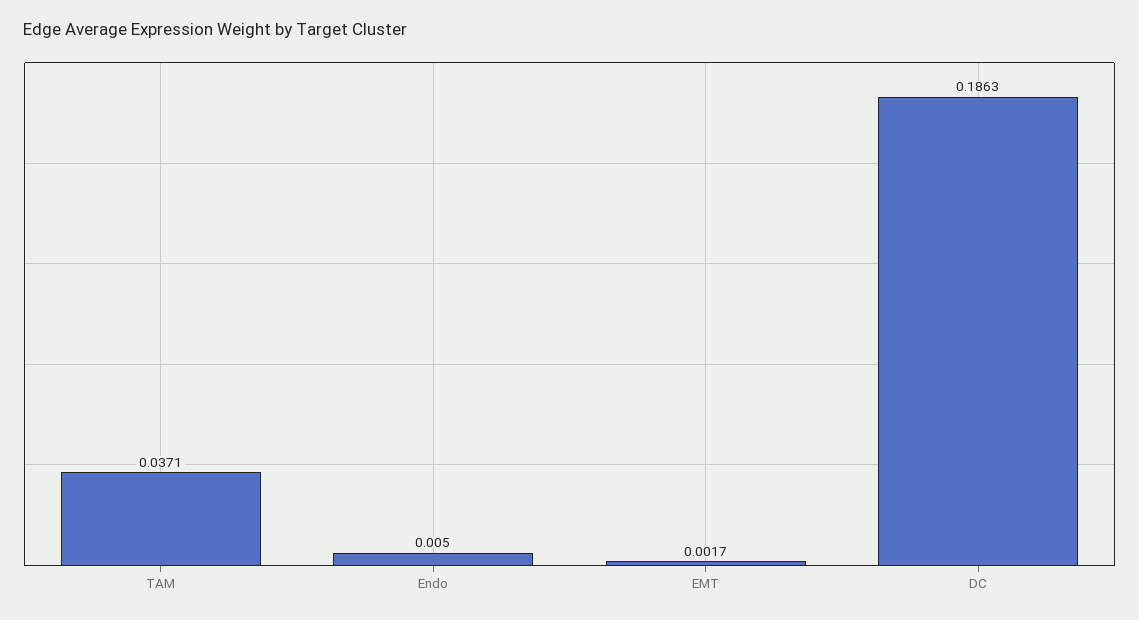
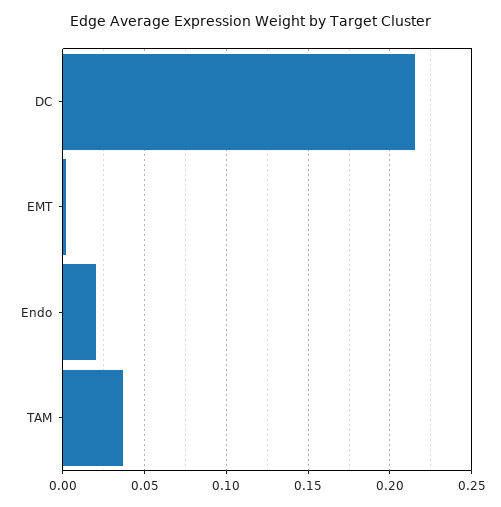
Endo: 0.005 -> 0.02
DC: 0.1863 -> 0.215

